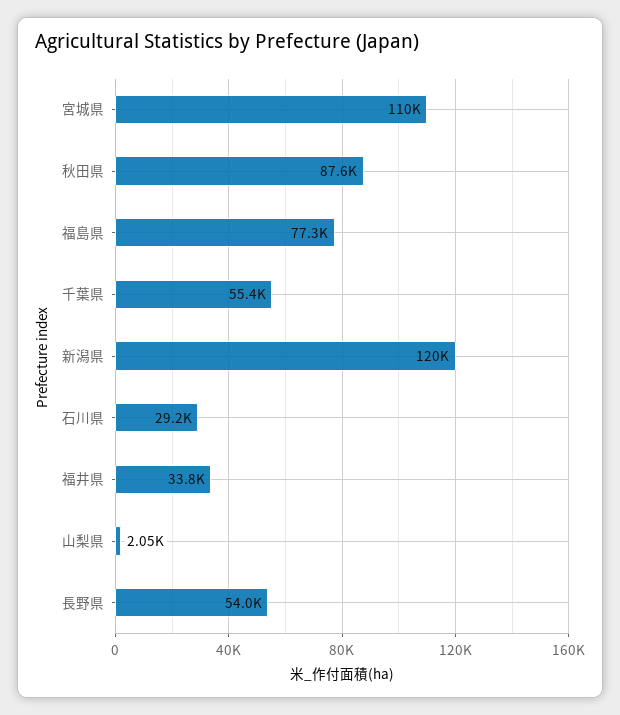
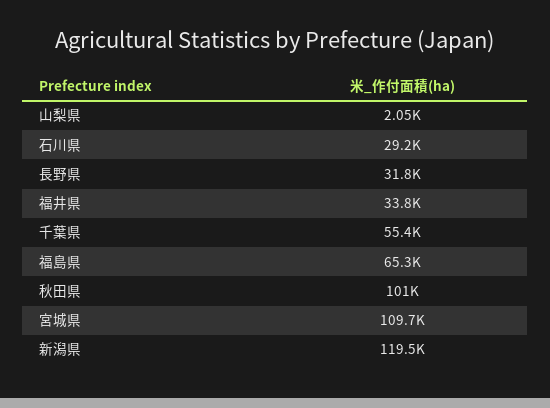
秋田県: 87600 -> 101000
福島県: 77300 -> 65300
長野県: 54000 -> 31800

